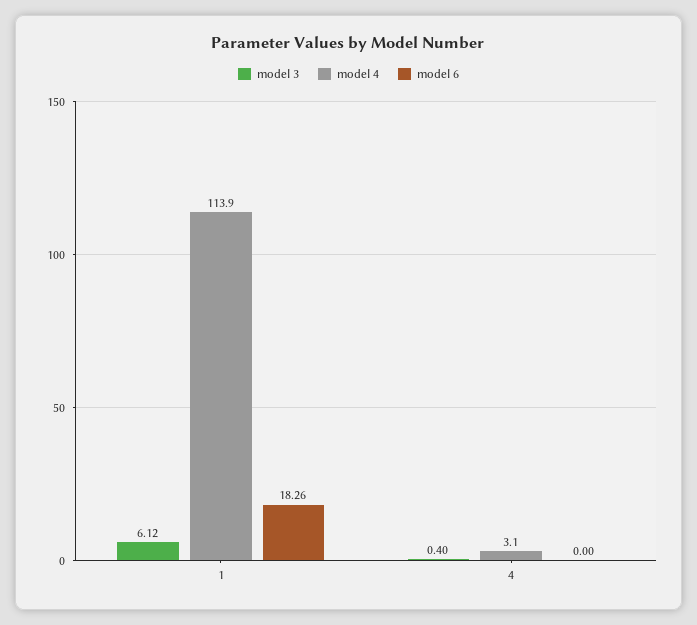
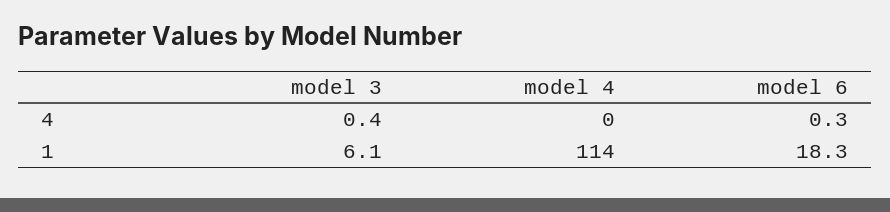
model 4, 4: 3.1 -> 0
model 6, 4: 0 -> 0.3

